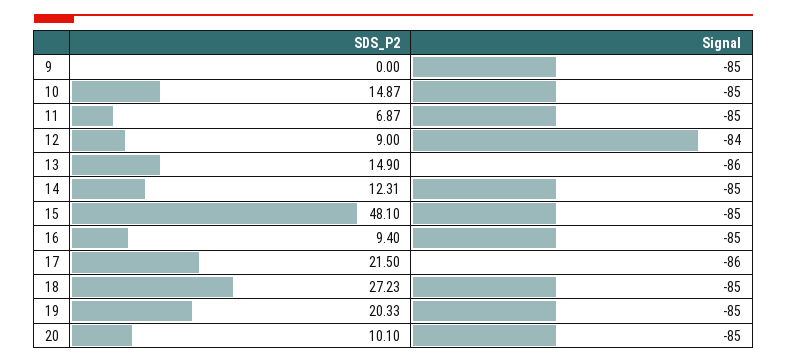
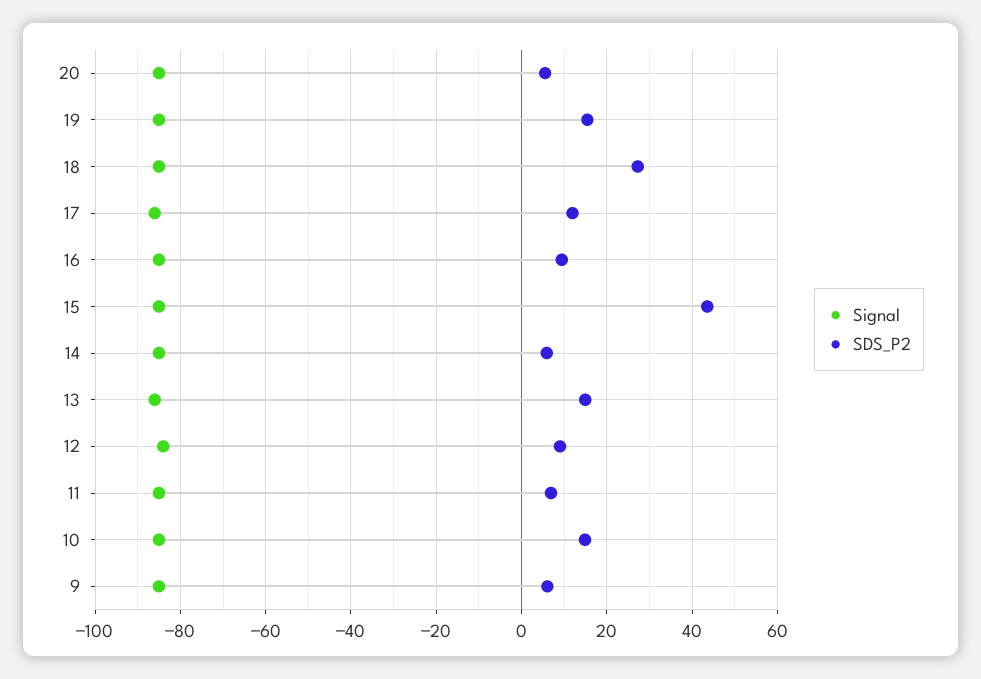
SDS_P2, 9: 0 -> 6
SDS_P2, 14: 12.31 -> 6
SDS_P2, 15: 48.1 -> 44
SDS_P2, 17: 21.5 -> 12
SDS_P2, 19: 20.33 -> 16
SDS_P2, 20: 10.1 -> 6

